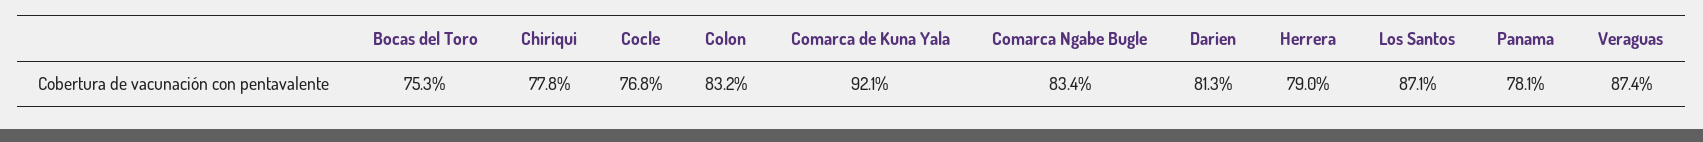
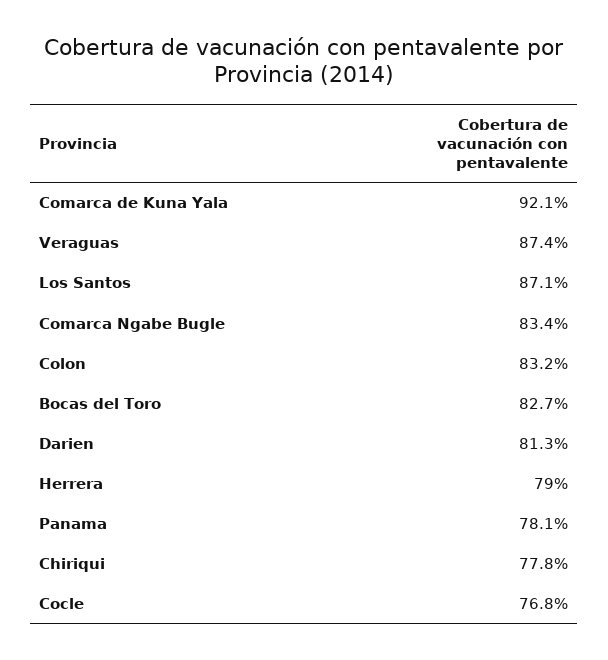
Bocas del Toro: 75.3 -> 82.7

